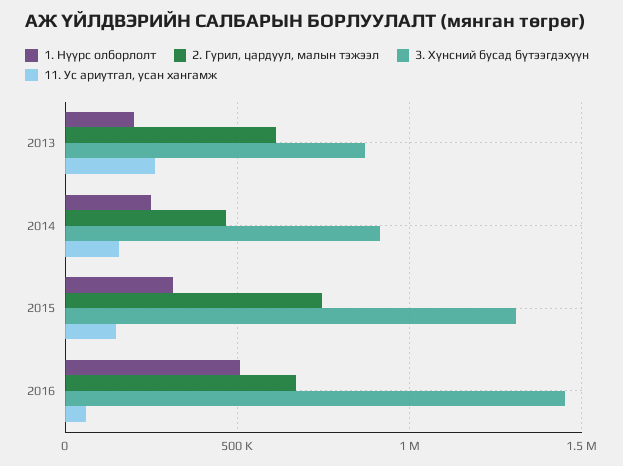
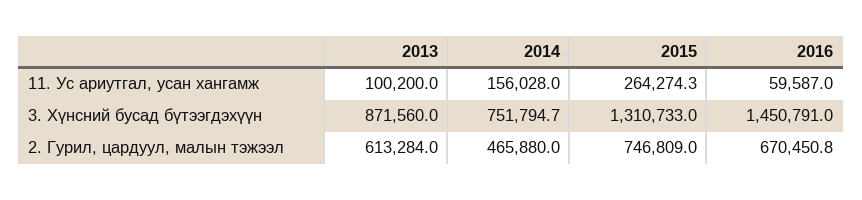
1. Нүүрс олборлолт, 2013: 200000 -> none
11. Ус ариутгал, усан хангамж, 2013: 250000 -> 100200
1. Нүүрс олборлолт, 2014: 250000 -> none
3. Хүнсний бусад бүтээгдэхүүн, 2014: 900000 -> 751794.7
1. Нүүрс олборлолт, 2015: 300000 -> none
11. Ус ариутгал, усан хангамж, 2015: 150000 -> 264274.3
1. Нүүрс олборлолт, 2016: 500000 -> none

